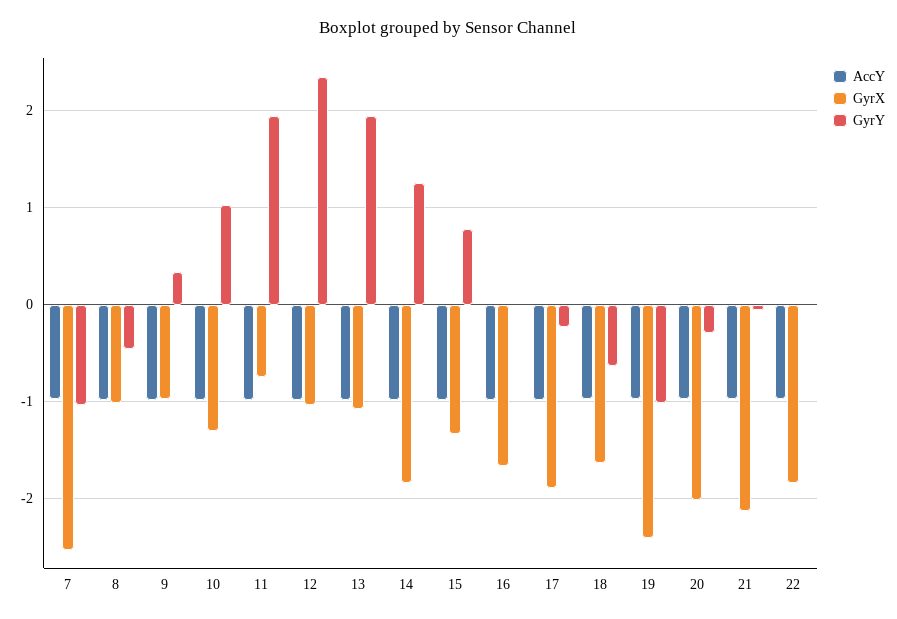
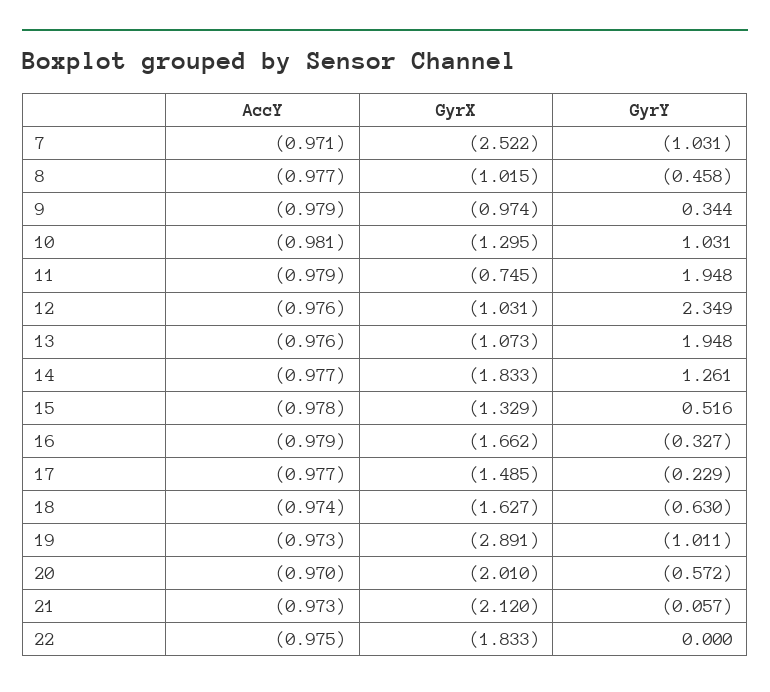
GyrY, 15: 0.8 -> 0.516
GyrY, 16: 0 -> -0.327
GyrX, 17: -1.9 -> -1.485
GyrX, 19: -2.4 -> -2.891
GyrY, 20: -0.3 -> -0.572

